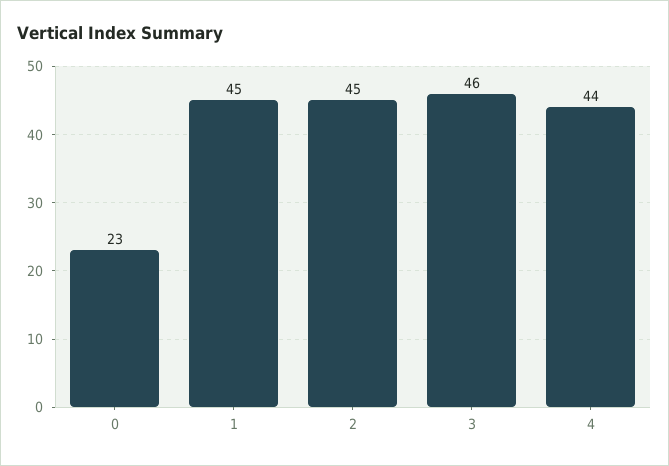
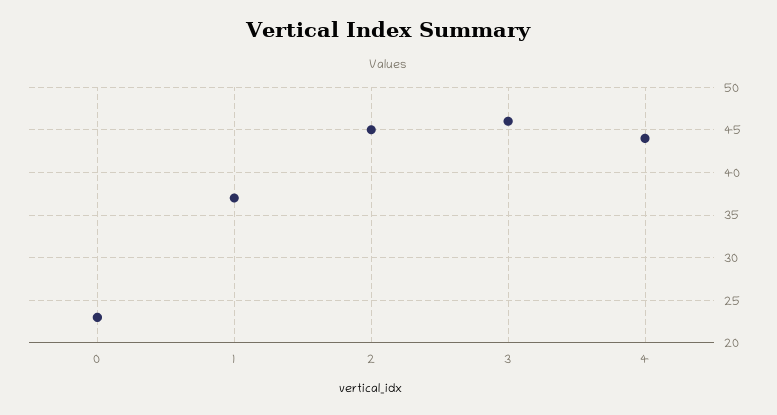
1: 45 -> 37

